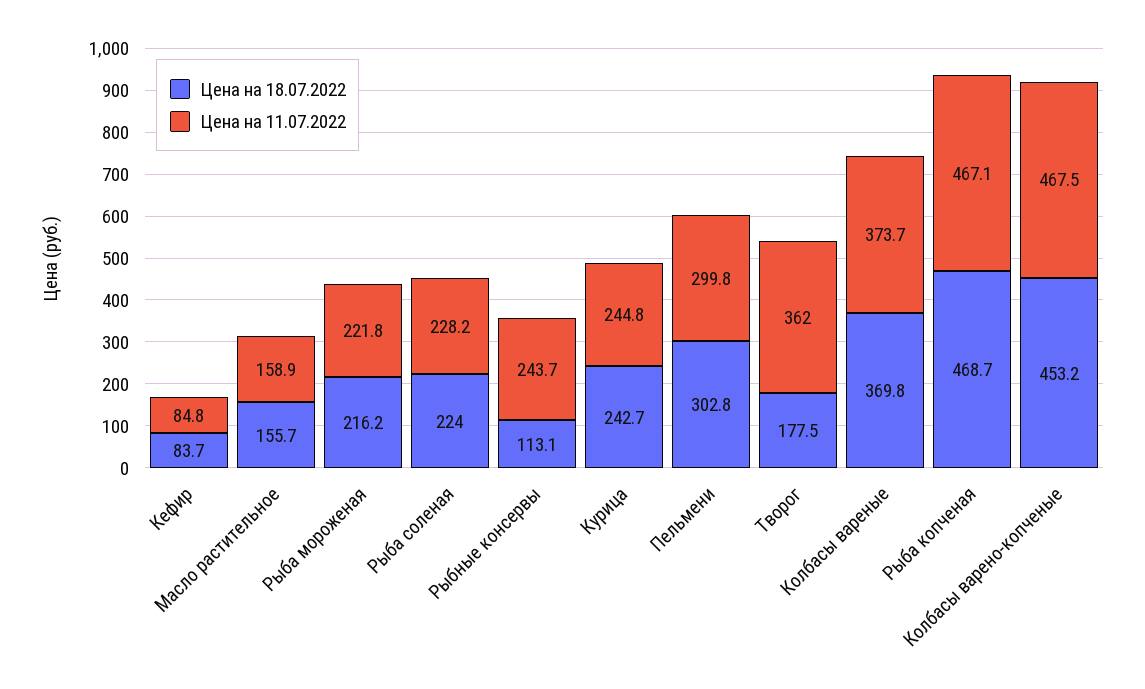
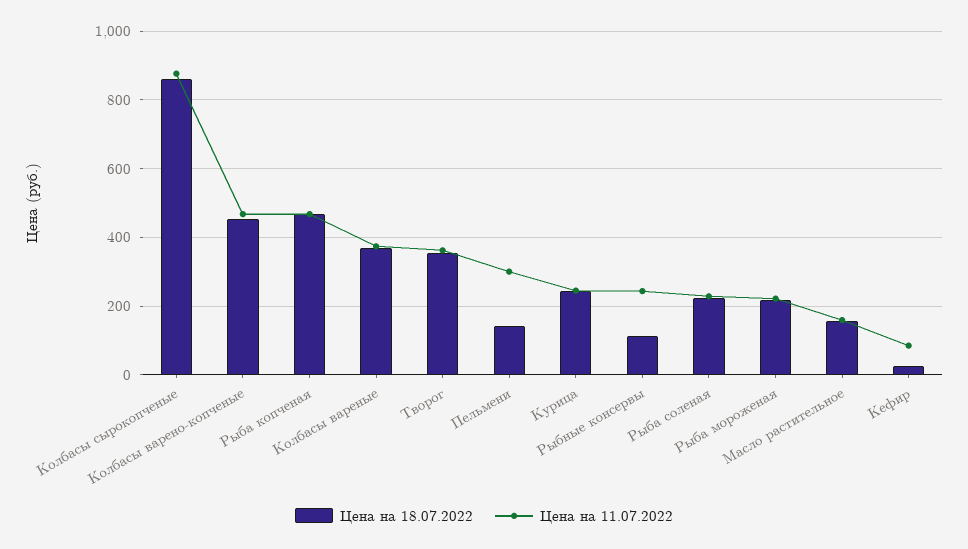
Цена на 18.07.2022, Кефир: 83.7 -> 20
Цена на 18.07.2022, Пельмени: 302.8 -> 140
Цена на 18.07.2022, Творог: 177.5 -> 360
Цена на 18.07.2022, Колбасы сырокопченые: none -> 860
Цена на 11.07.2022, Колбасы сырокопченые: none -> 880

